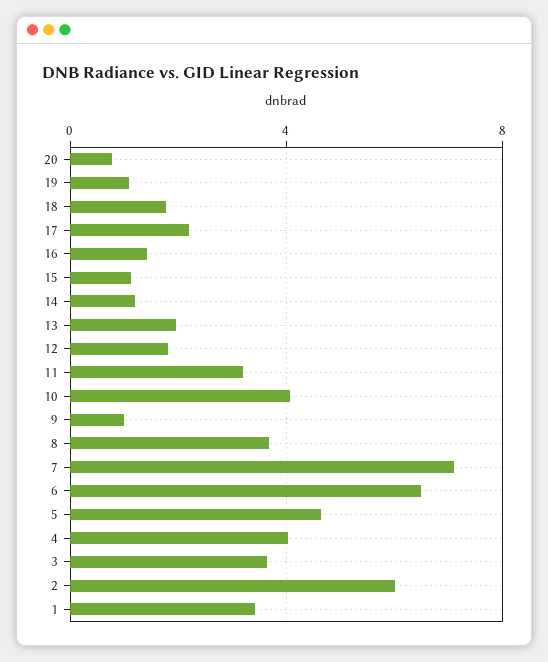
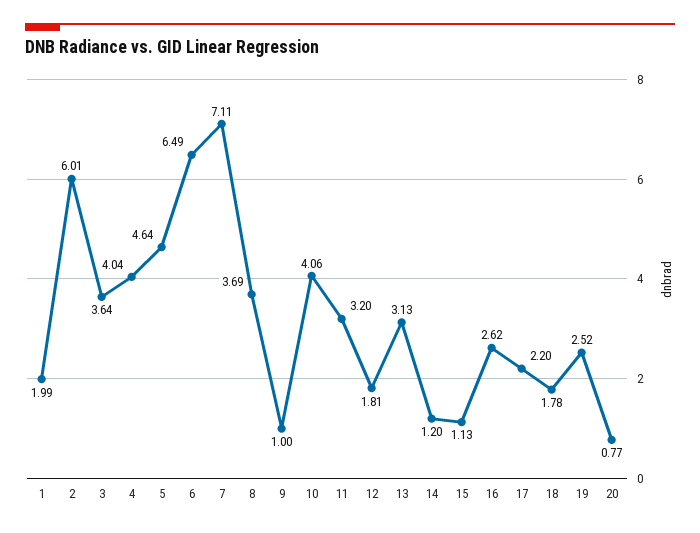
19: 1 -> 2.52
16: 1.5 -> 2.62
13: 2 -> 3.13
1: 3.5 -> 1.99

